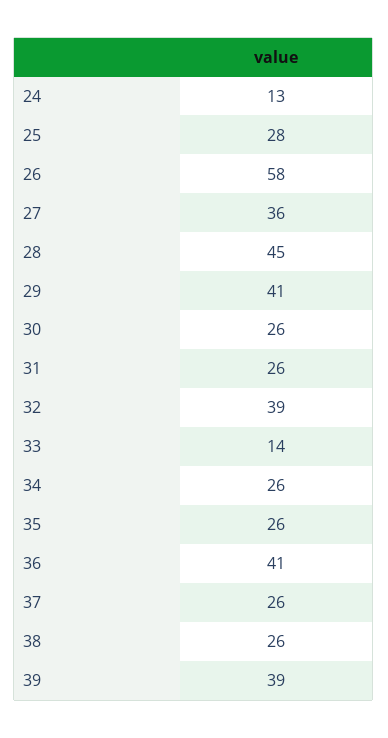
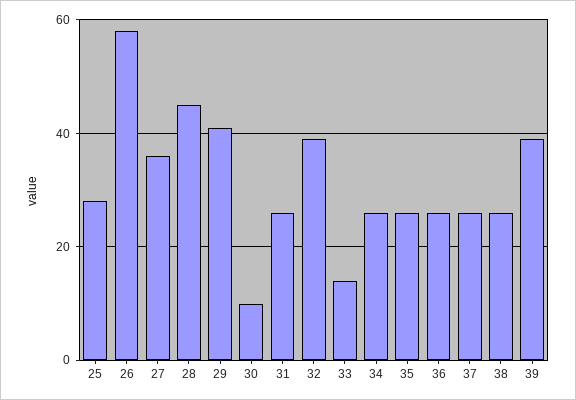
24: 13 -> none
30: 26 -> 10
36: 41 -> 25

